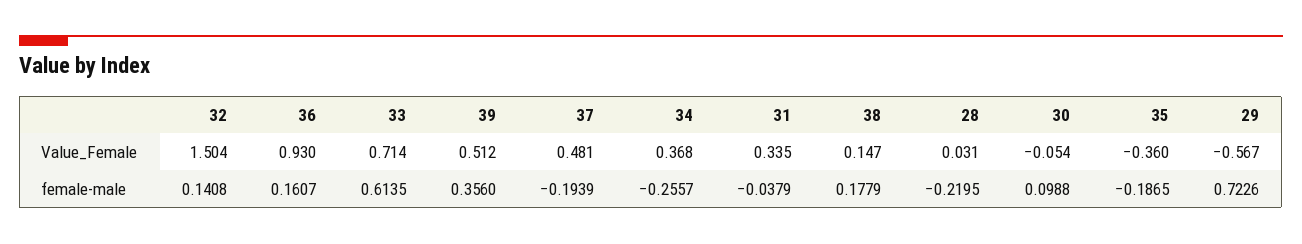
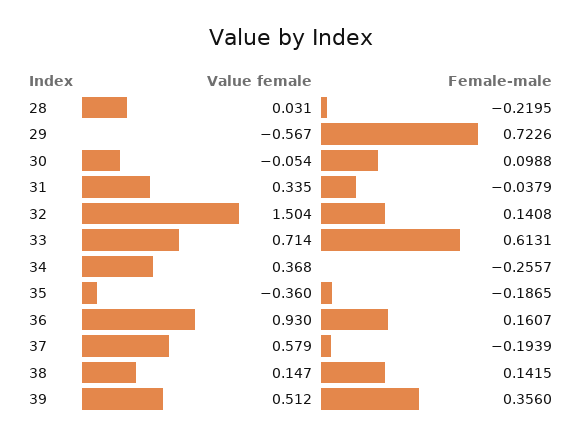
37, Value_Female: 0.481 -> 0.579
33, female-male: 0.6135 -> 0.6131
38, female-male: 0.1779 -> 0.1415

